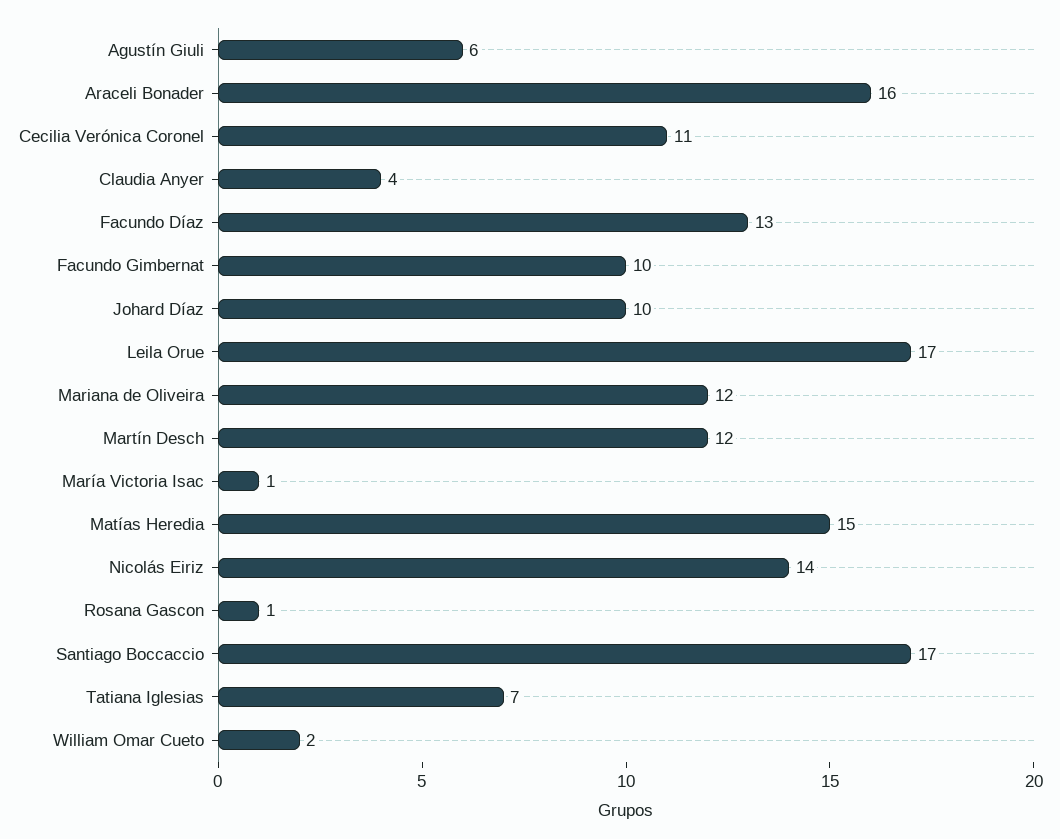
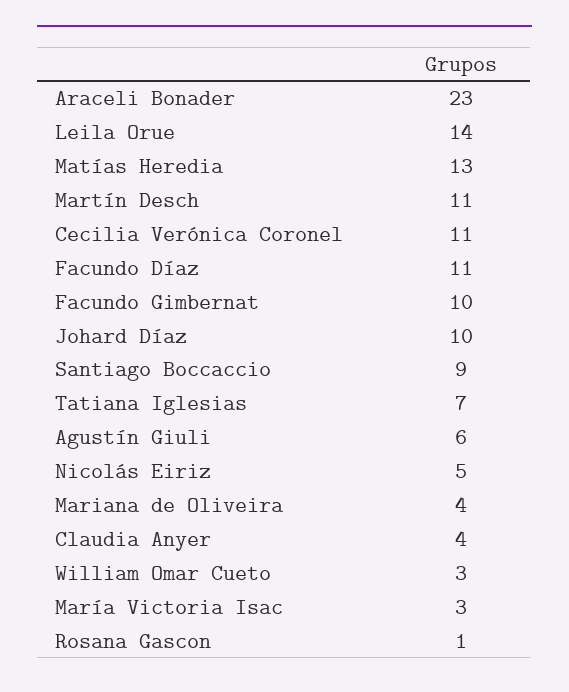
Araceli Bonader: 16 -> 23
Facundo Díaz: 13 -> 11
Leila Orue: 17 -> 14
Mariana de Oliveira: 12 -> 4
Martín Desch: 12 -> 11
María Victoria Isac: 1 -> 3
Matías Heredia: 15 -> 13
Nicolás Eiriz: 14 -> 5
Santiago Boccaccio: 17 -> 9
William Omar Cueto: 2 -> 3

